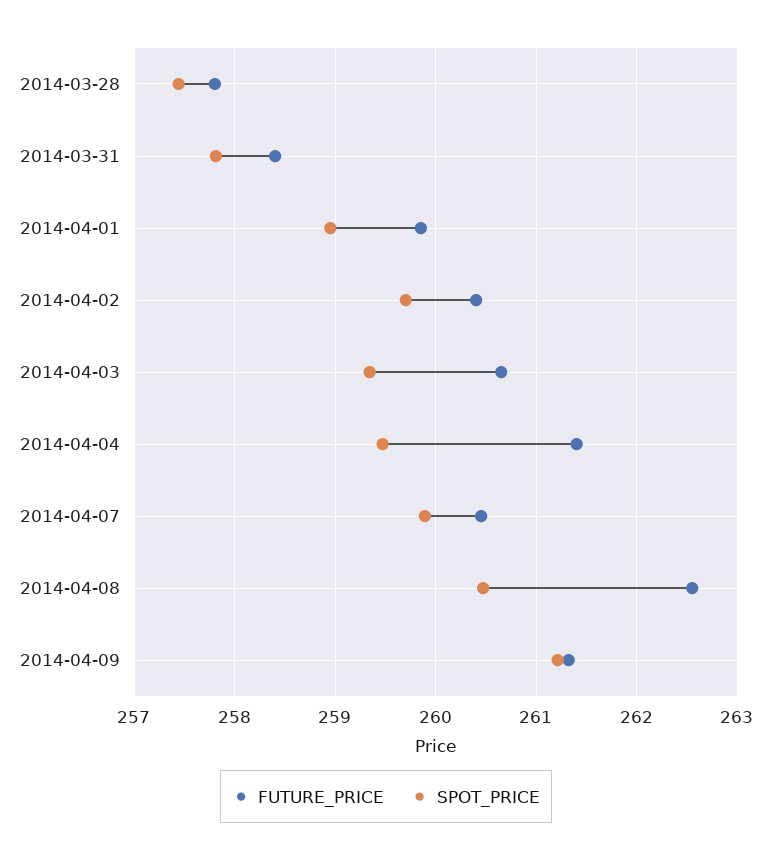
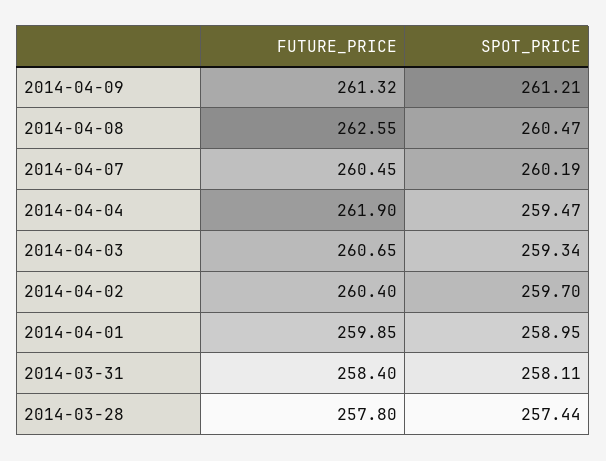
SPOT_PRICE, 2014-03-31: 257.8 -> 258.11
FUTURE_PRICE, 2014-04-04: 261.4 -> 261.9
SPOT_PRICE, 2014-04-07: 259.9 -> 260.19

